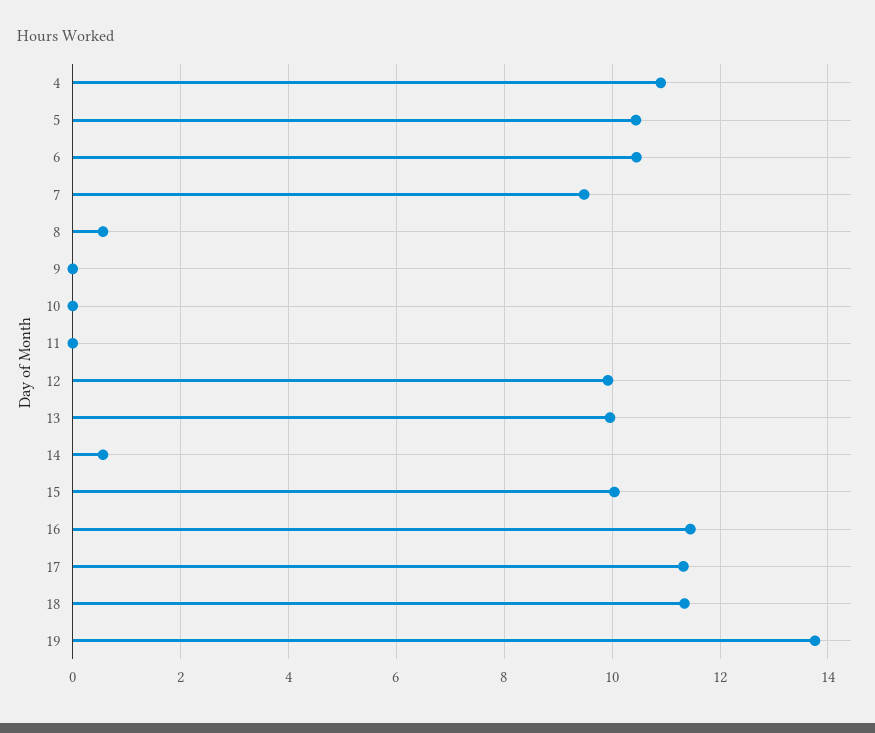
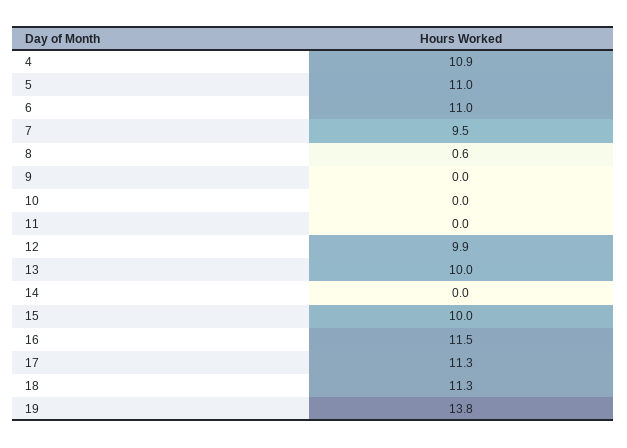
5: 10.4 -> 11
6: 10.4 -> 11
14: 0.6 -> 0

